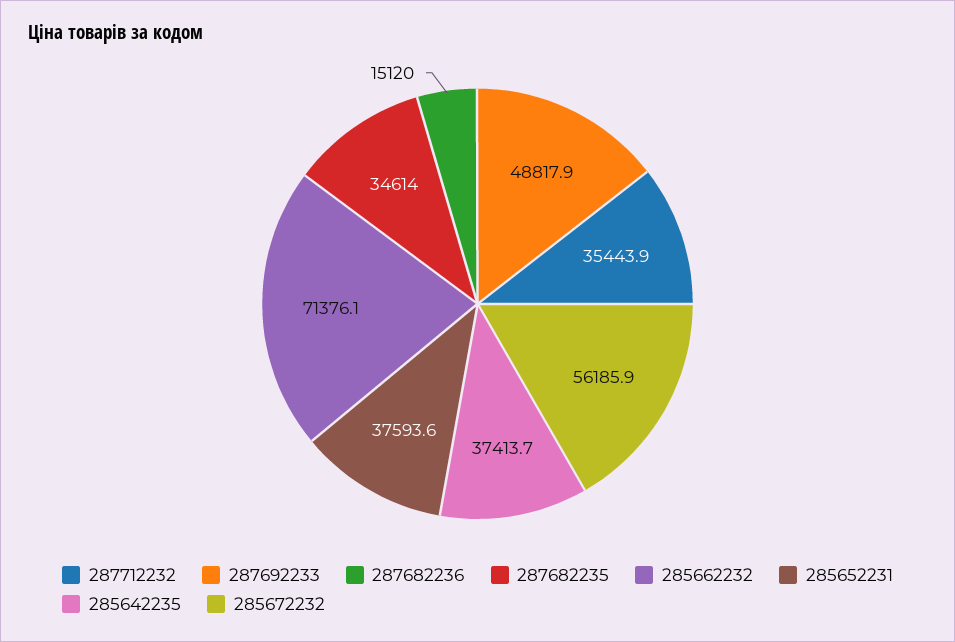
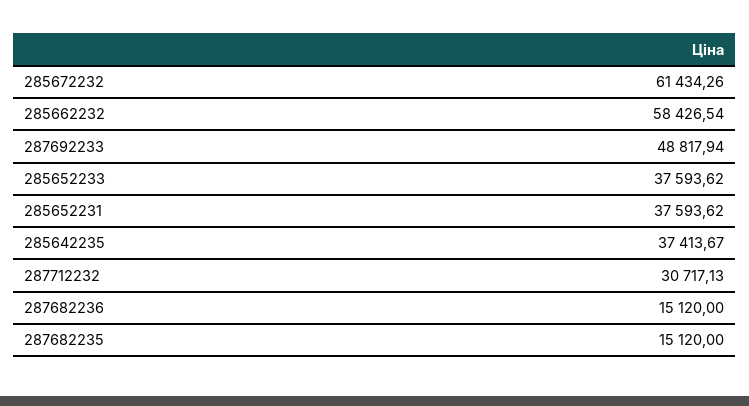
287712232: 35443.9 -> 30717.13
287682235: 34614 -> 15120
285662232: 71376.1 -> 58426.54
285672232: 56185.9 -> 61434.26
285652233: none -> 37593.62

